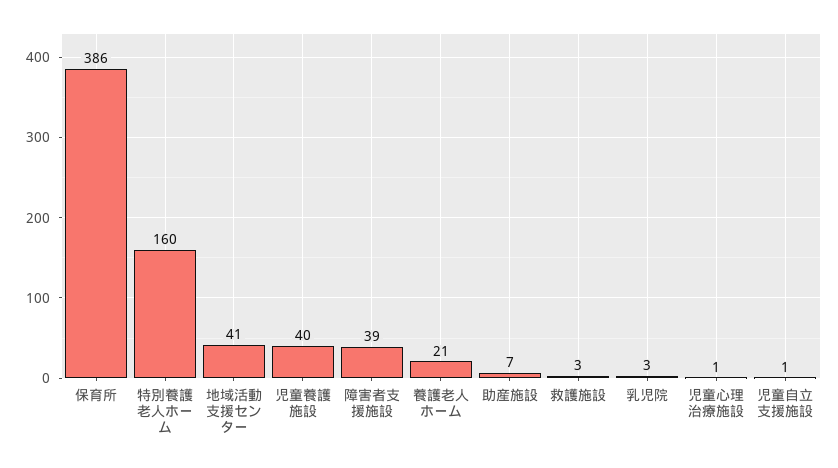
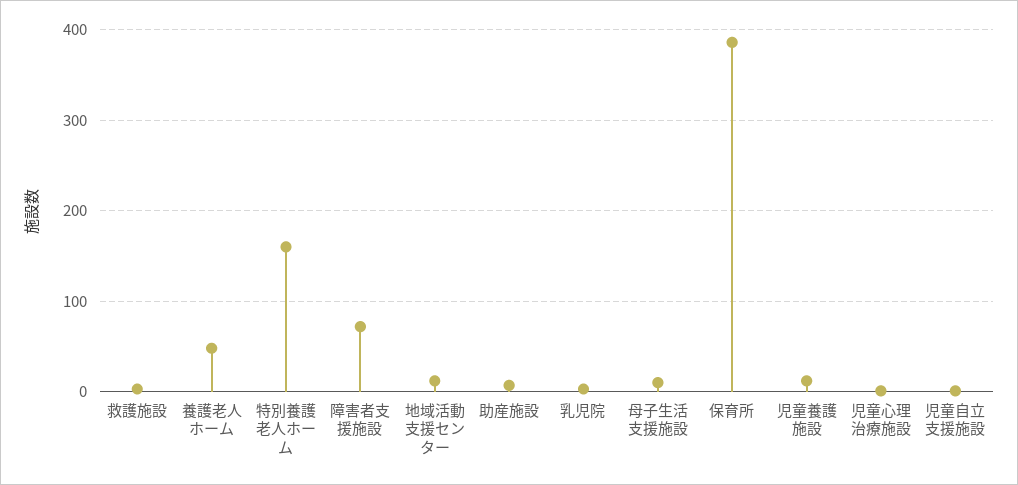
地域活動支援センター: 41 -> 10
児童養護施設: 40 -> 10
障害者支援施設: 39 -> 70
養護老人ホーム: 21 -> 50
母子生活支援施設: none -> 10

